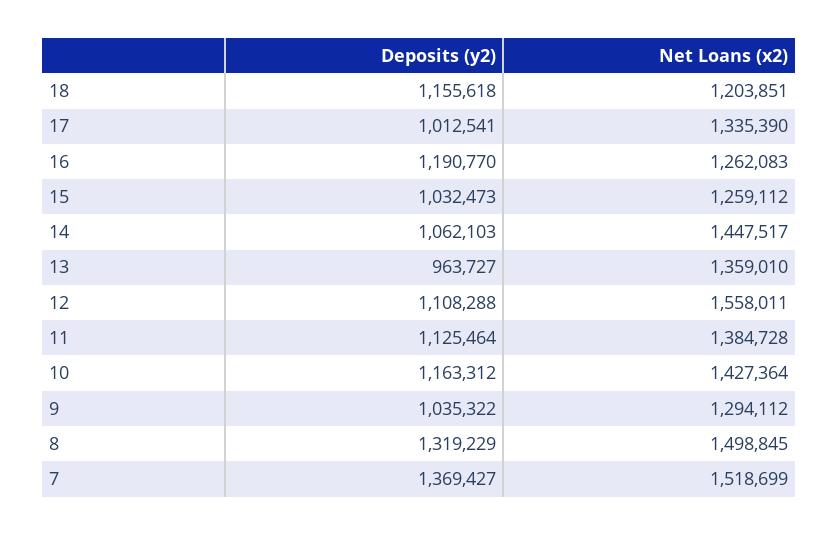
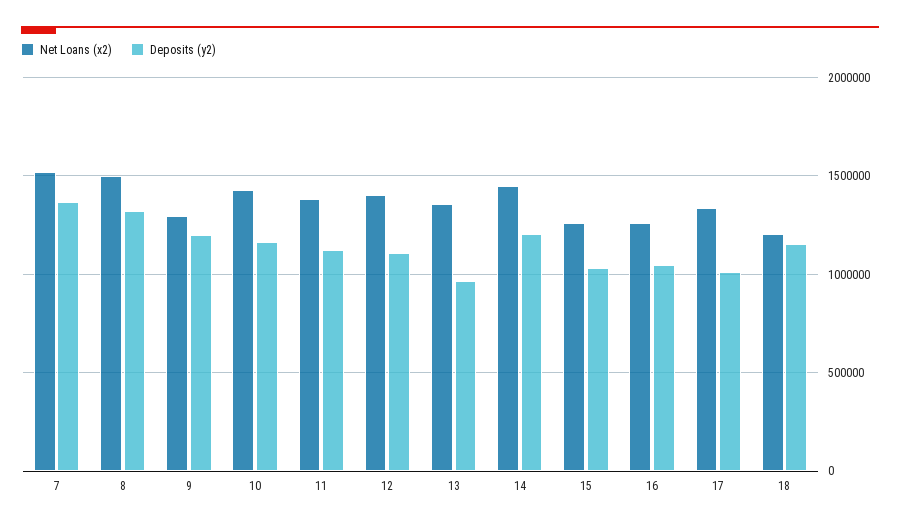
Deposits (y2), 16: 1190770 -> 1050000
Deposits (y2), 14: 1062103 -> 1200000
Net Loans (x2), 12: 1558011 -> 1400000
Deposits (y2), 9: 1035322 -> 1200000

